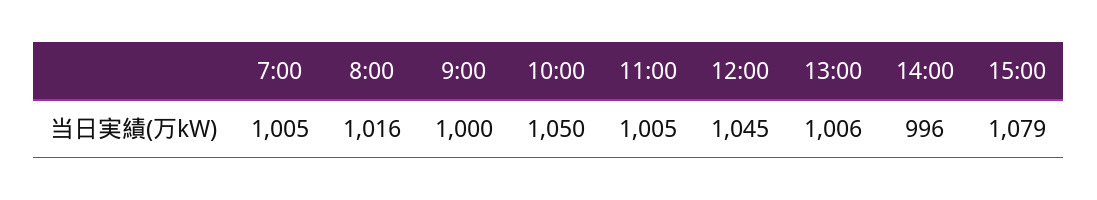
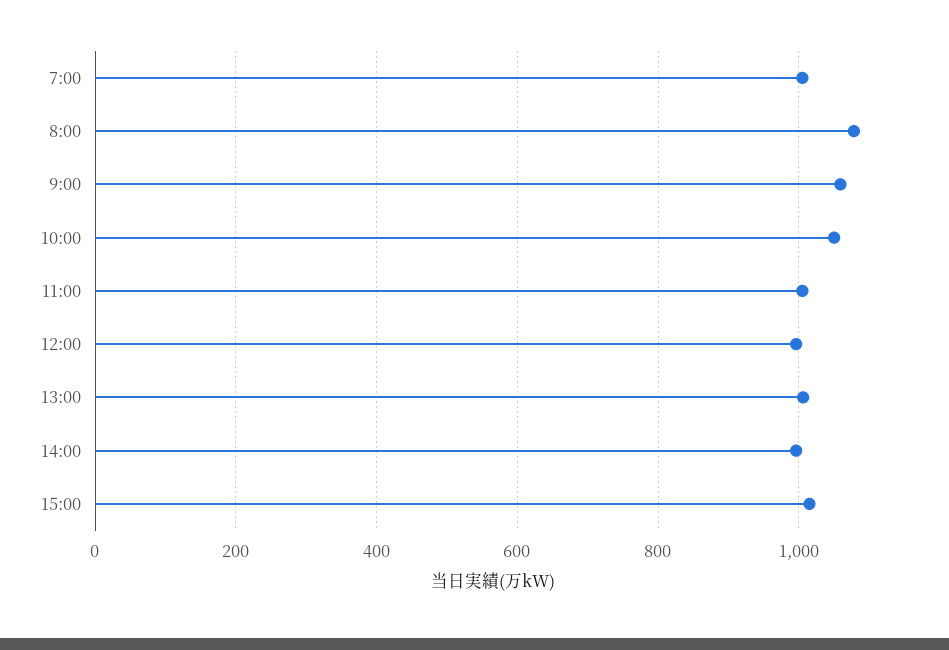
8:00: 1016 -> 1080
9:00: 1000 -> 1060
12:00: 1045 -> 1000
15:00: 1079 -> 1020

